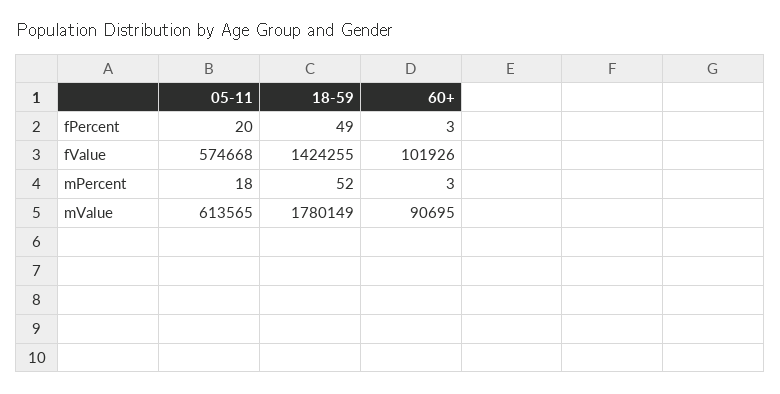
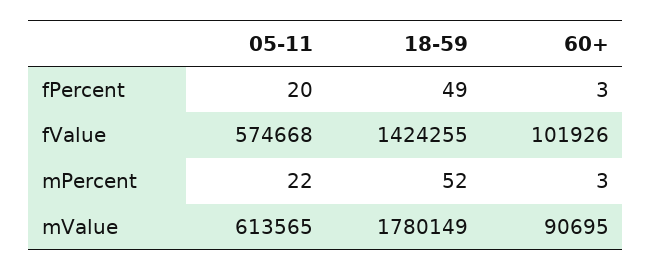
05-11, mPercent: 18 -> 22

